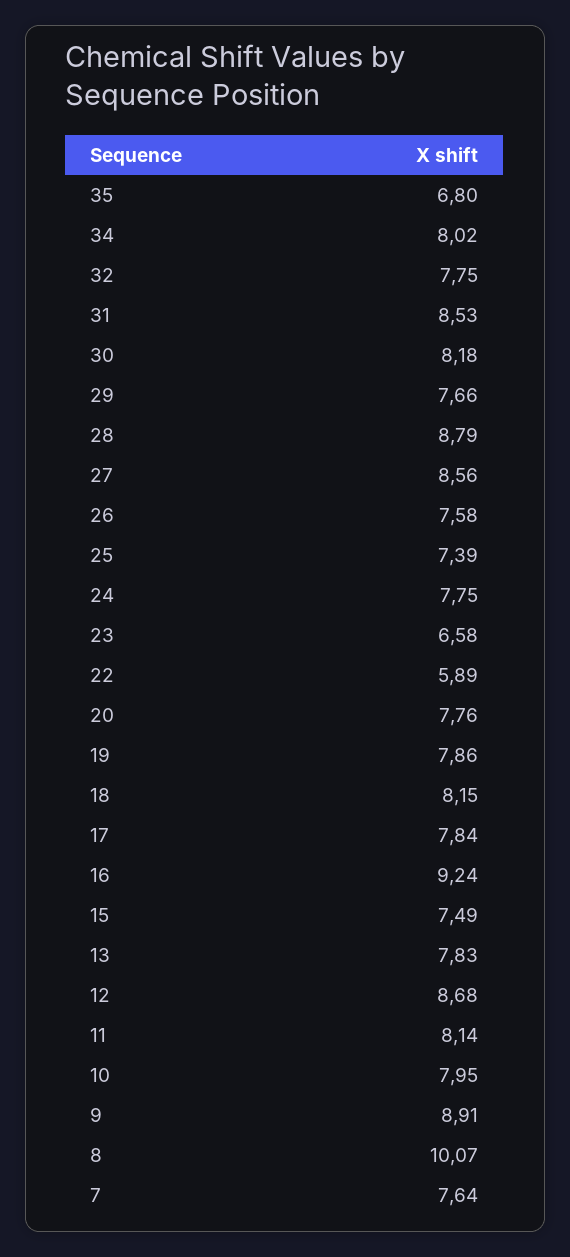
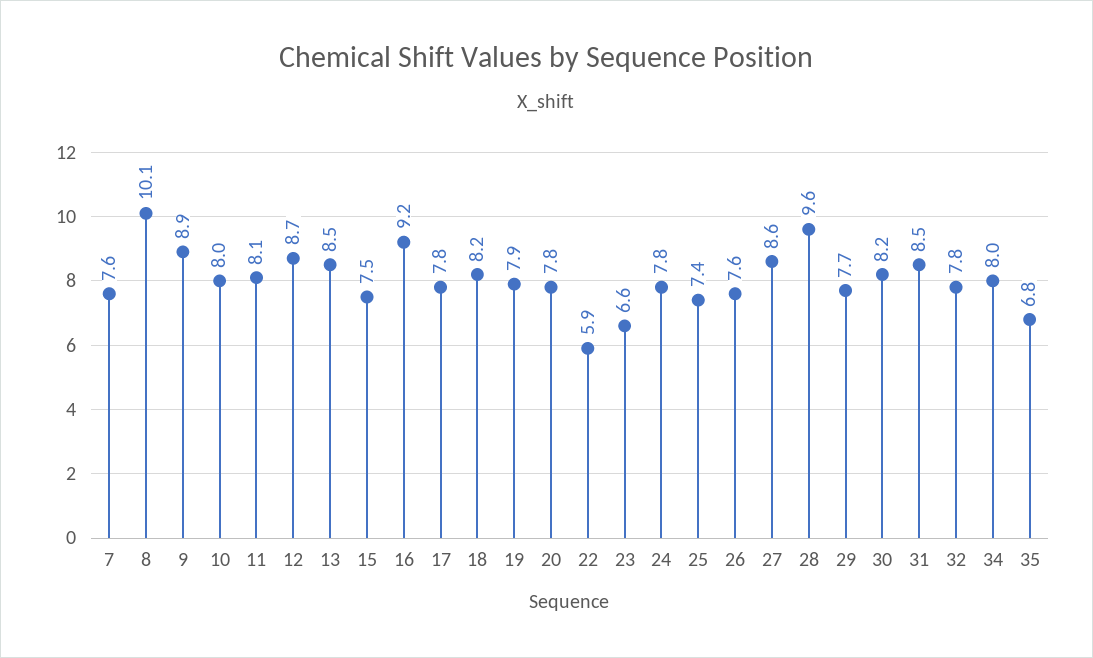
28: 8.79 -> 9.6
13: 7.83 -> 8.5

